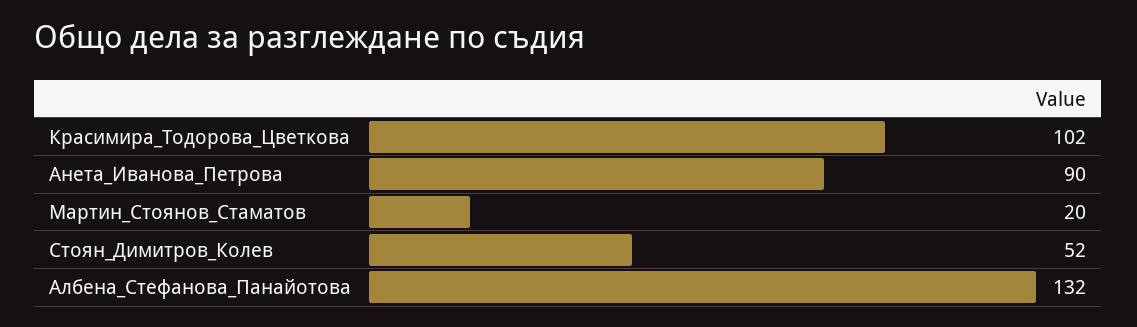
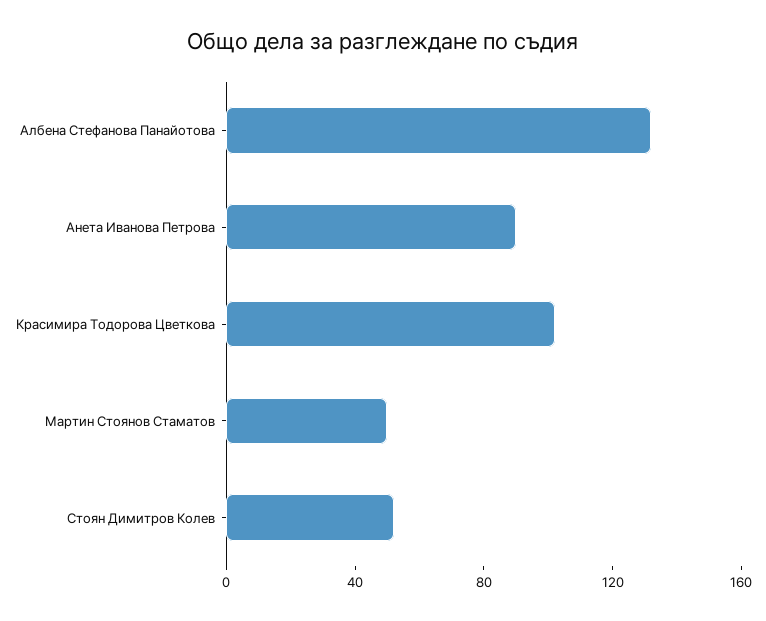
Мартин_Стоянов_Стаматов: 20 -> 50

